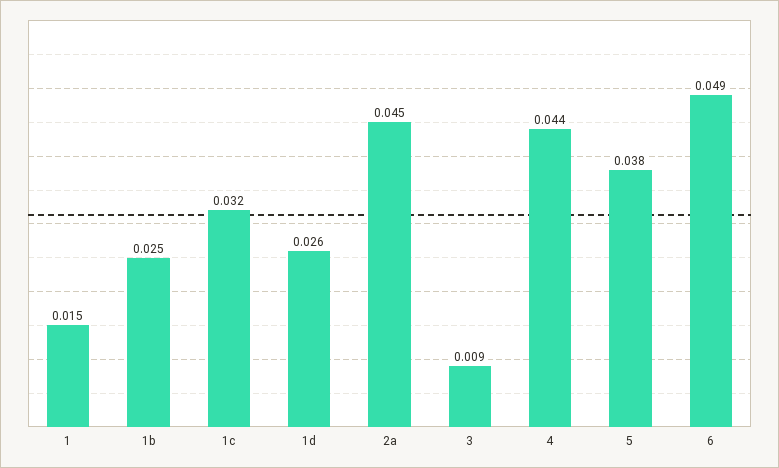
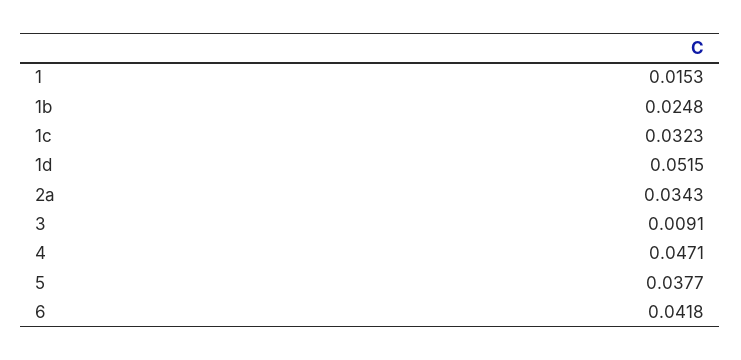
1d: 0.026 -> 0.0515
2a: 0.045 -> 0.0343
4: 0.044 -> 0.0471
6: 0.049 -> 0.0418

